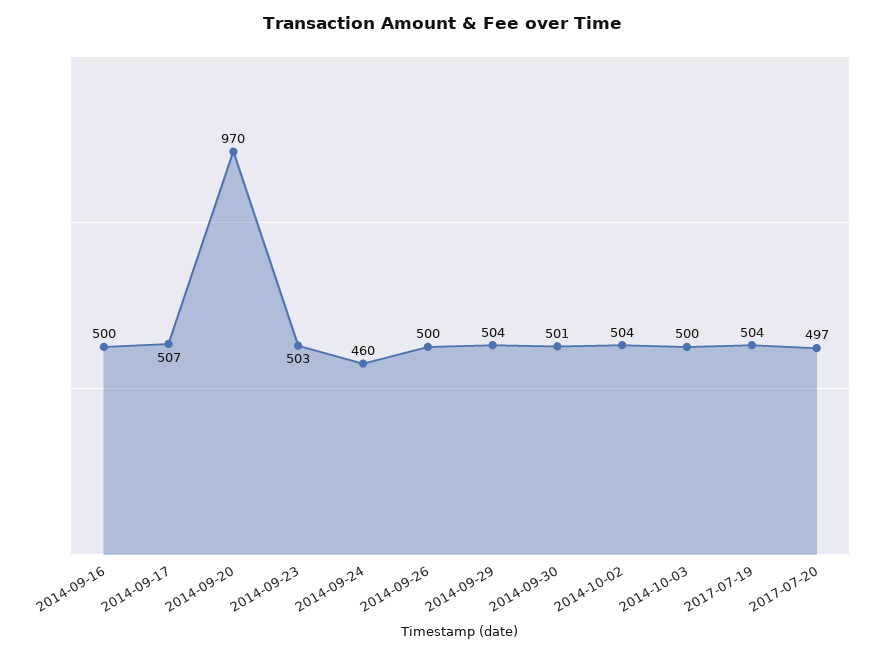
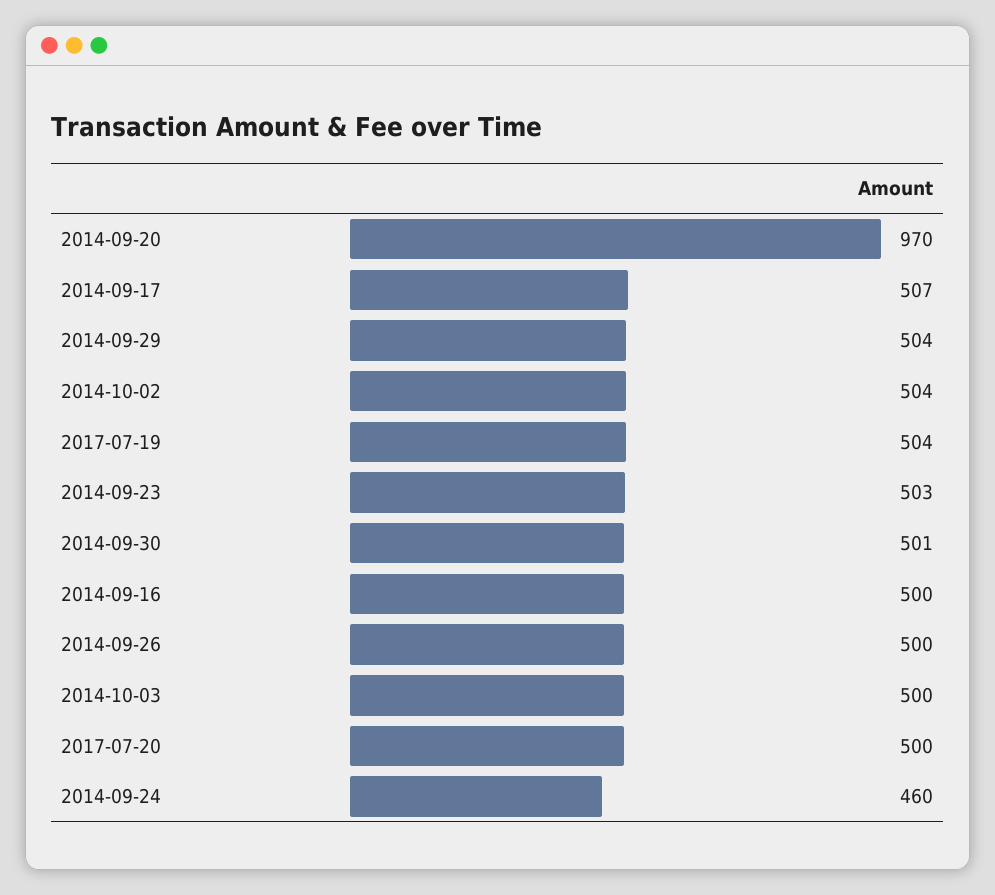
2017-07-20: 497 -> 500

